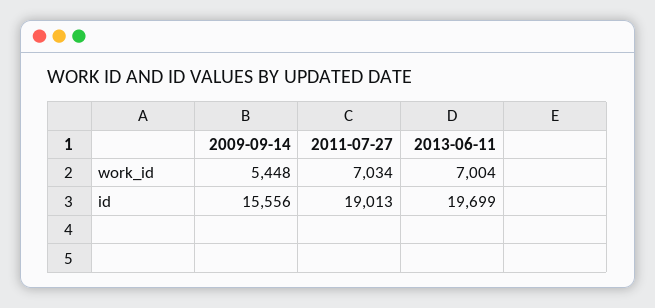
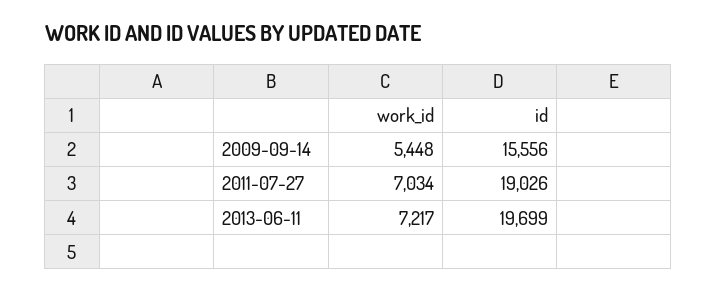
2013-06-11, work_id: 7004 -> 7217
2011-07-27, id: 19013 -> 19026

